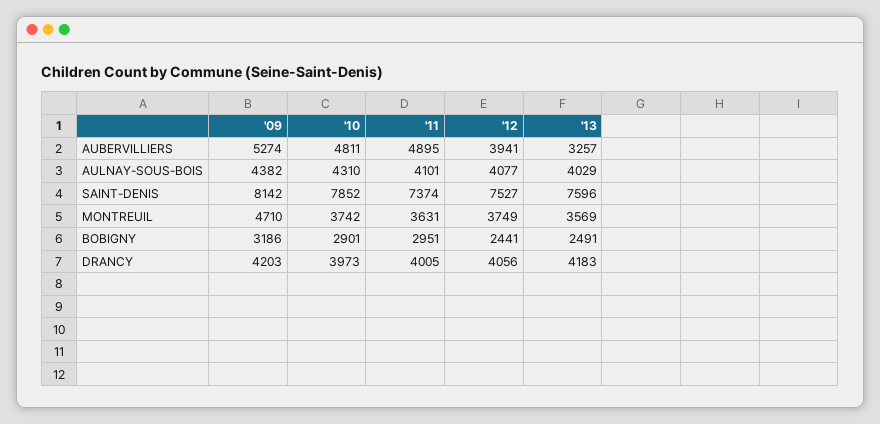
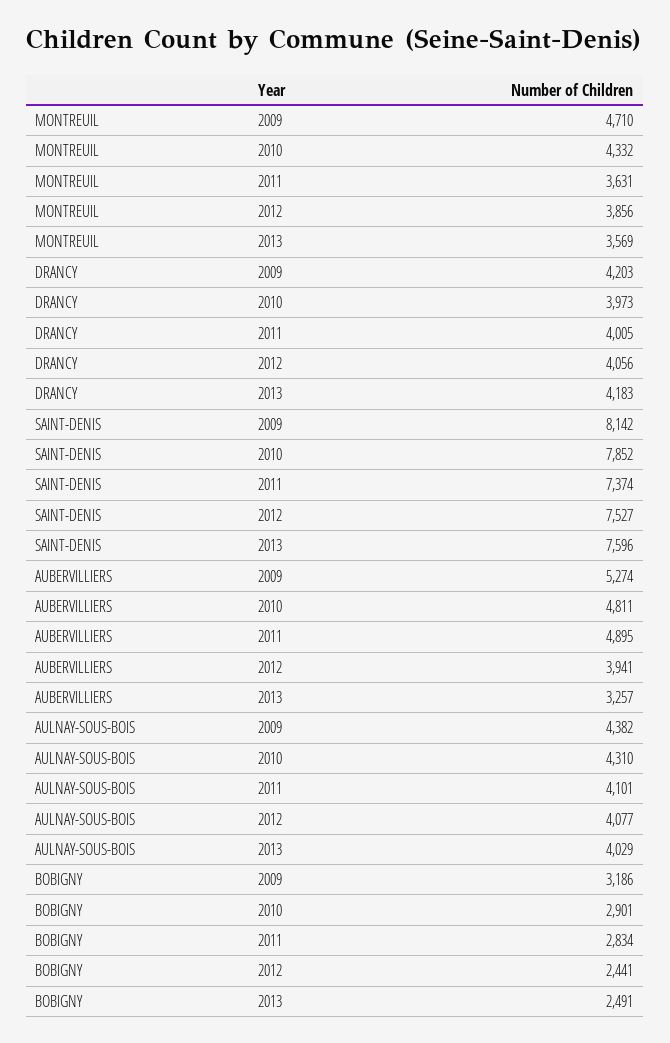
'10, MONTREUIL: 3742 -> 4332
'12, MONTREUIL: 3749 -> 3856
'11, BOBIGNY: 2951 -> 2834

